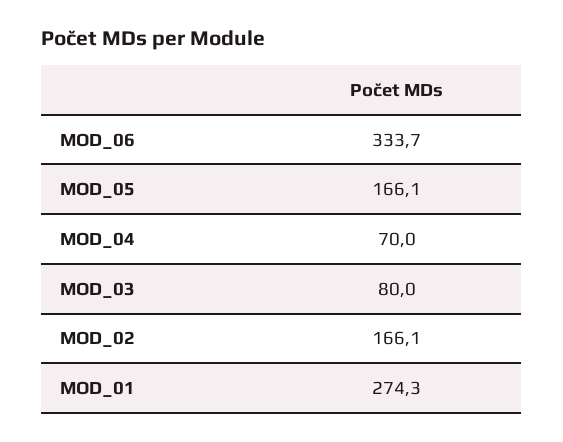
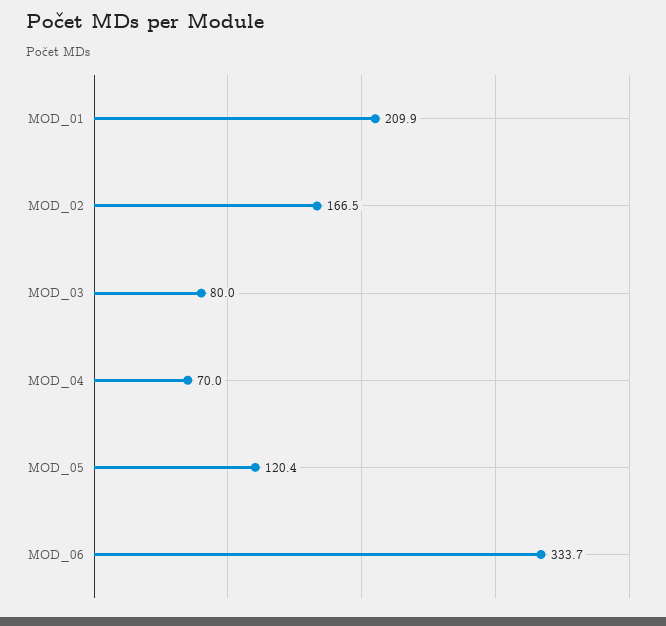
MOD_05: 166.1 -> 120.4
MOD_02: 166.1 -> 166.5
MOD_01: 274.3 -> 209.9

